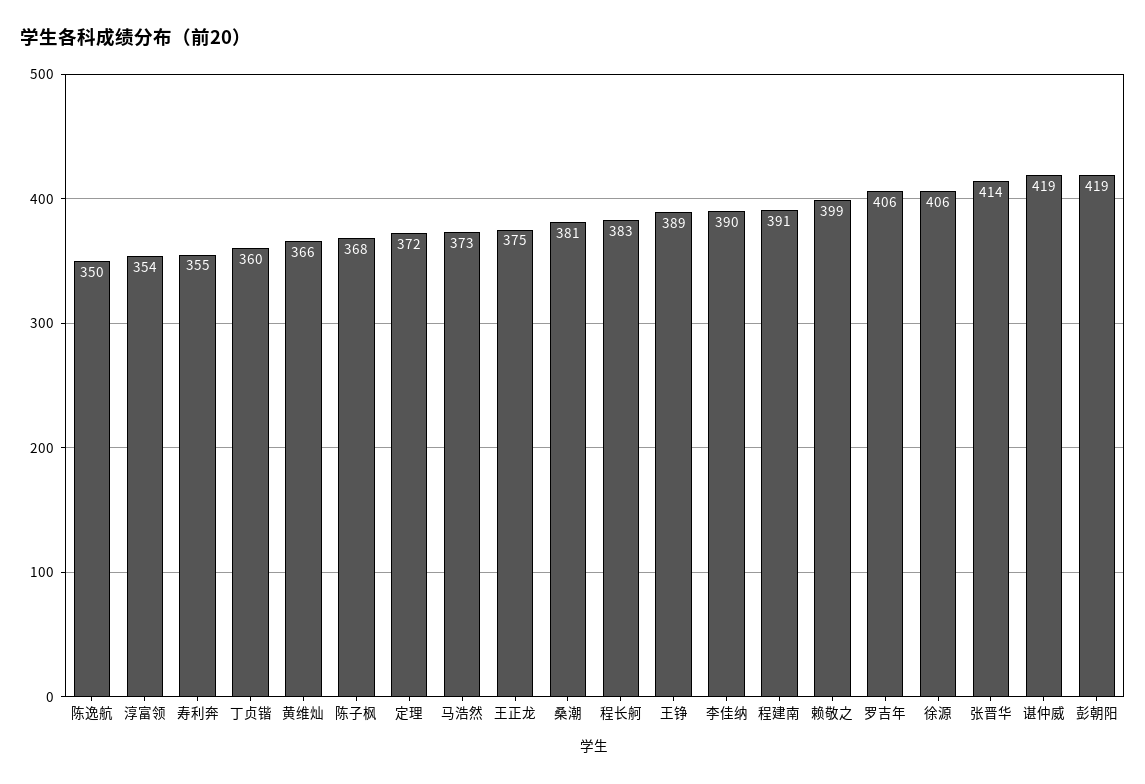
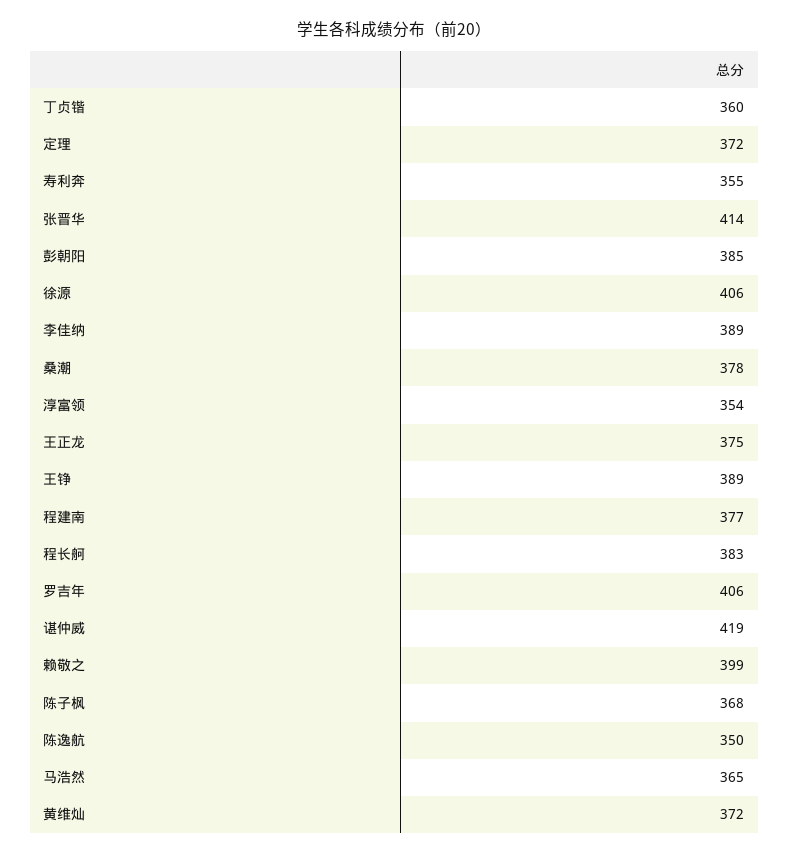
黄维灿: 366 -> 372
马浩然: 373 -> 365
桑潮: 381 -> 378
李佳纳: 390 -> 389
程建南: 391 -> 377
彭朝阳: 419 -> 385

